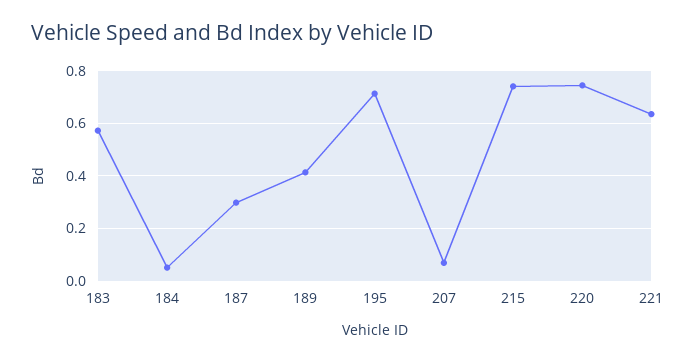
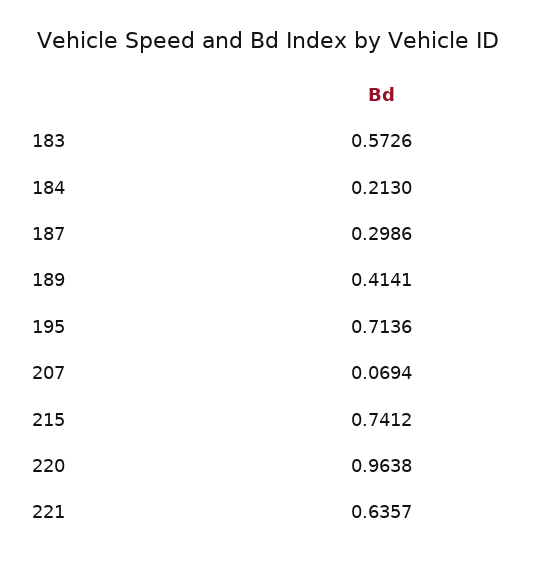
184: 0.05 -> 0.213
220: 0.75 -> 0.9638

